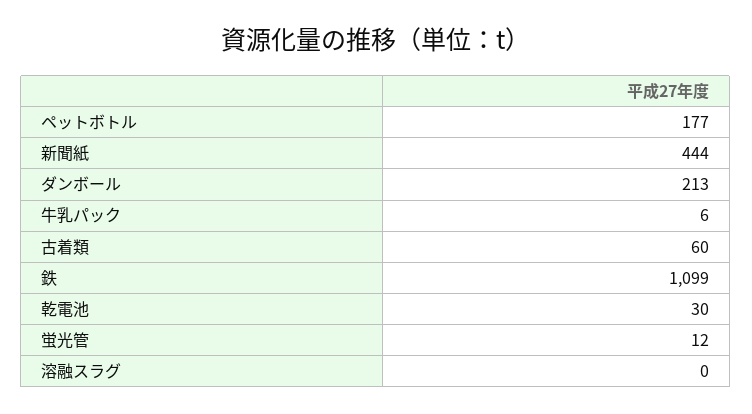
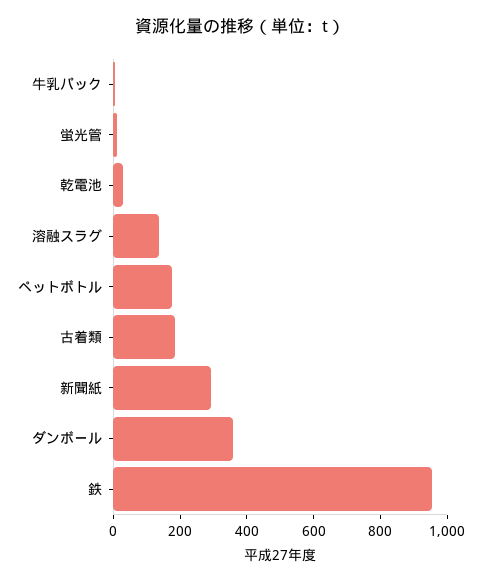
新聞紙: 444 -> 300
ダンボール: 213 -> 350
古着類: 60 -> 200
鉄: 1099 -> 950
溶融スラグ: 0 -> 150

